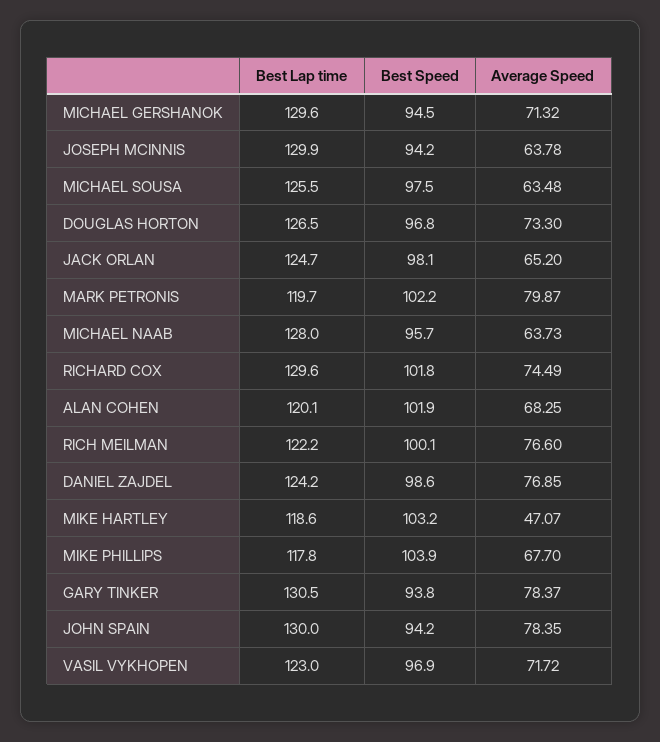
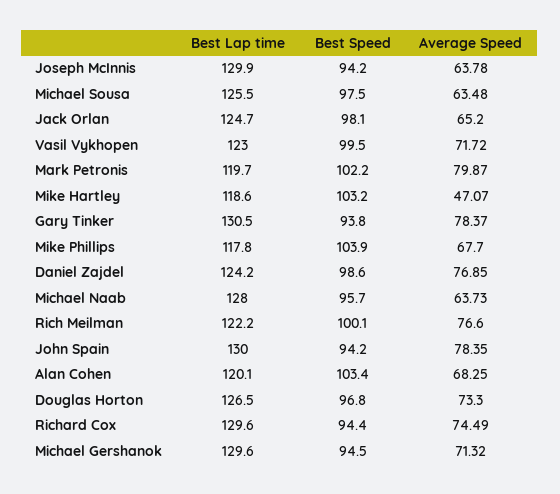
Best Speed, RICHARD COX: 101.8 -> 94.4
Best Speed, ALAN COHEN: 101.9 -> 103.4
Best Speed, VASIL VYKHOPEN: 96.9 -> 99.5

